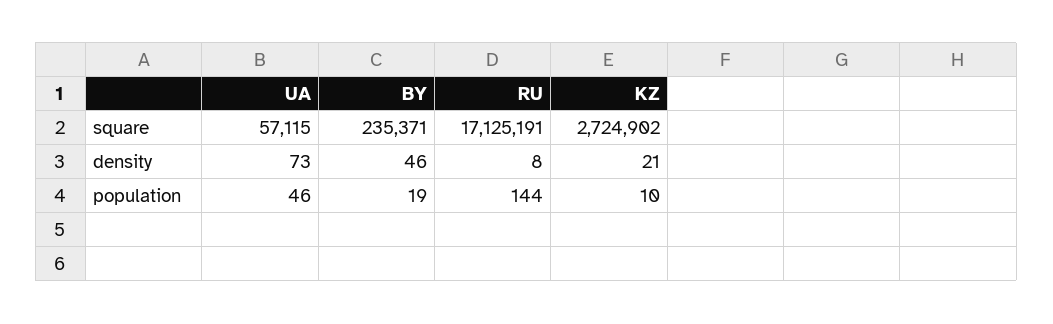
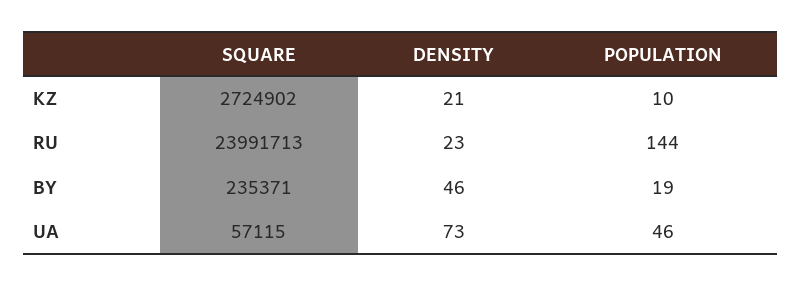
RU, square: 17125191 -> 23991713
RU, density: 8 -> 23

